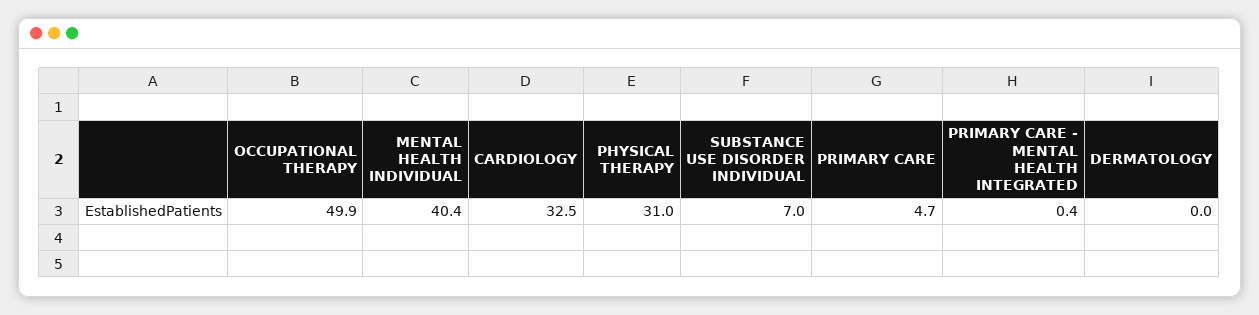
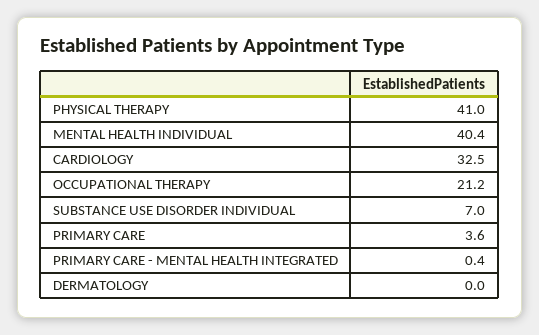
OCCUPATIONAL THERAPY: 49.9 -> 21.2
PHYSICAL THERAPY: 31 -> 41
PRIMARY CARE: 4.7 -> 3.6

